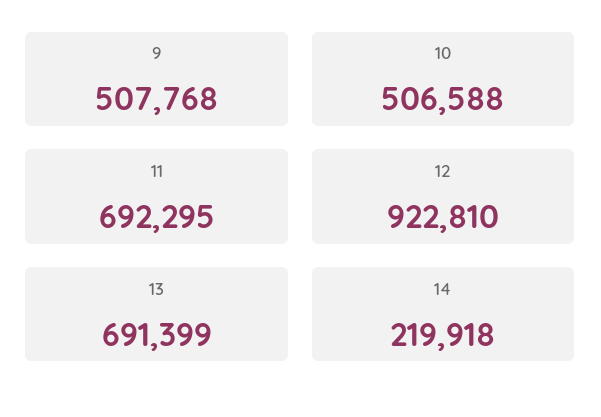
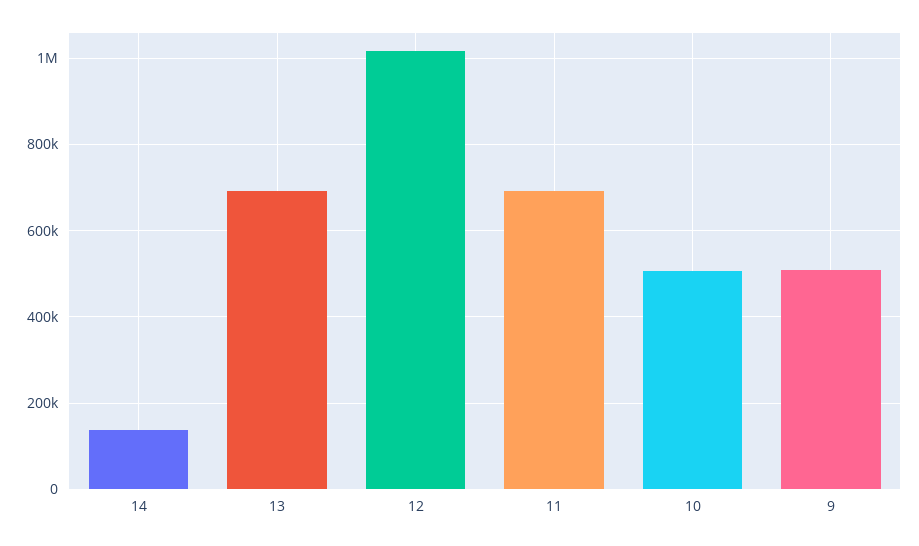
12: 922810 -> 1020000
14: 219918 -> 140000

